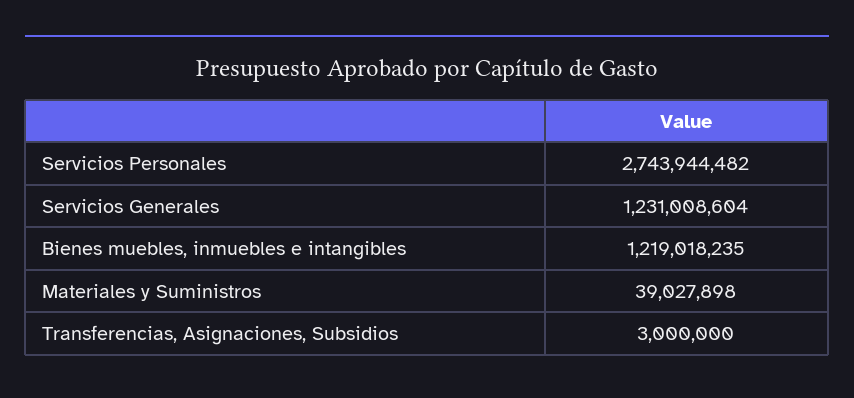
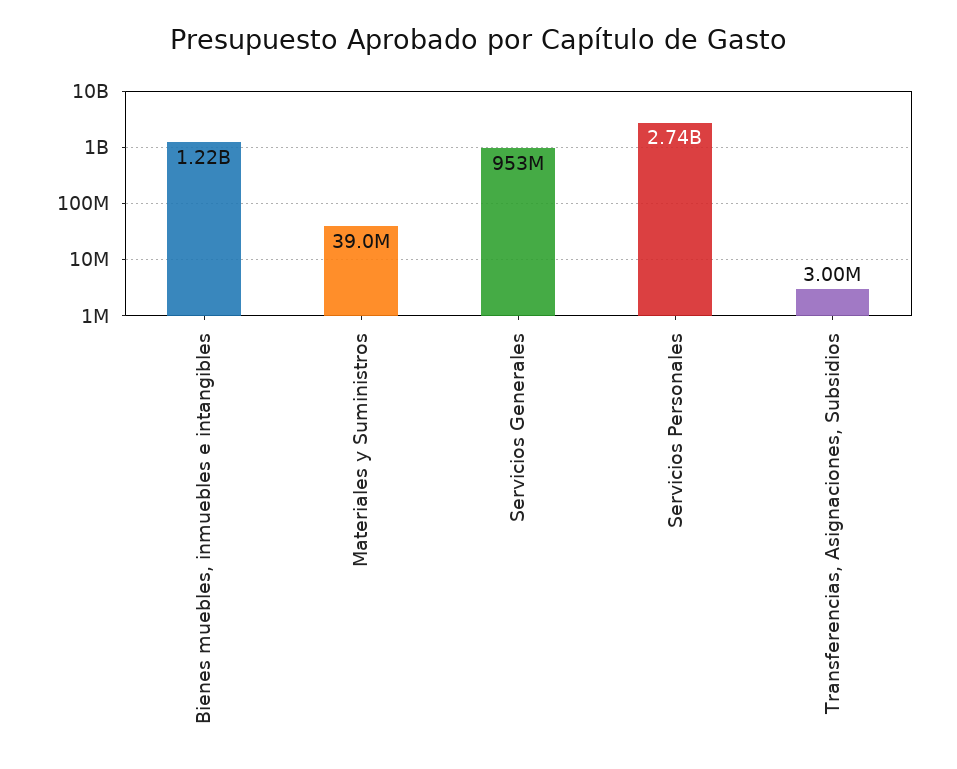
Servicios Generales: 1231008604 -> 953000000

